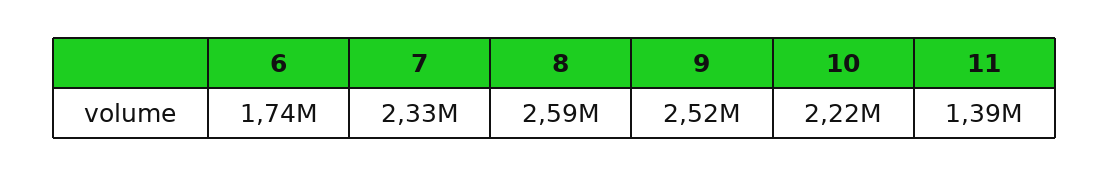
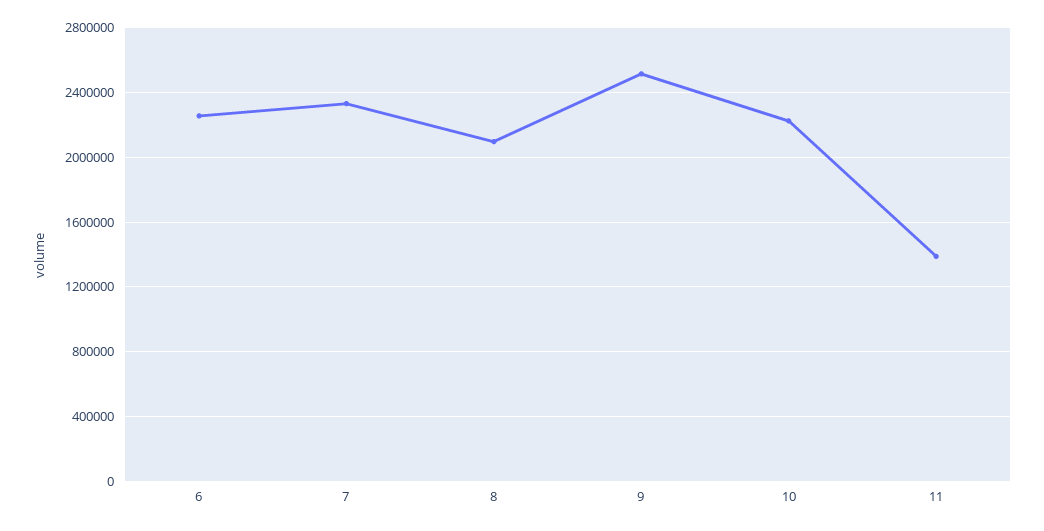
6: 1740000 -> 2250000
8: 2590000 -> 2100000

